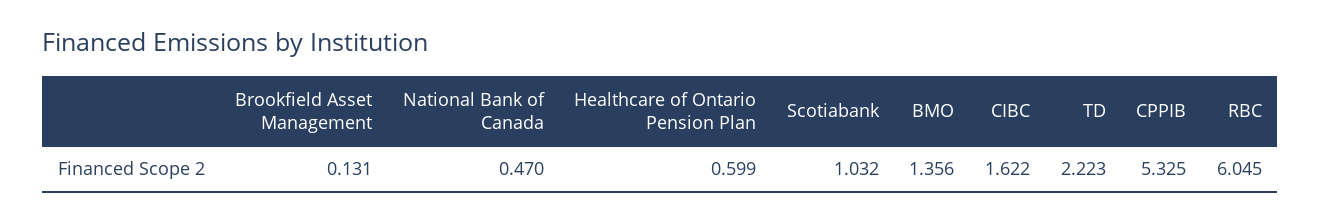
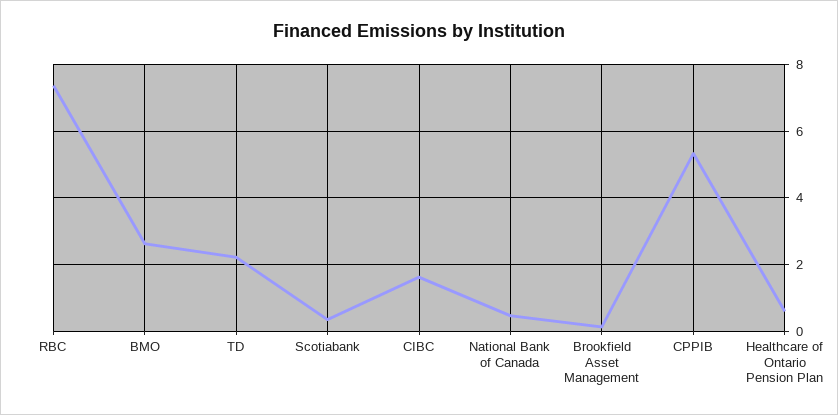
Scotiabank: 1.032 -> 0.4
BMO: 1.356 -> 2.6
RBC: 6.045 -> 7.4

